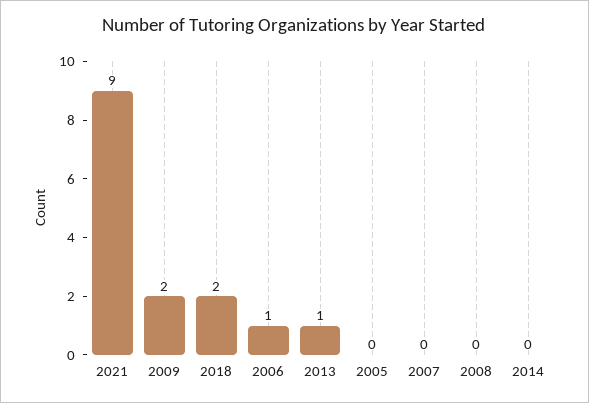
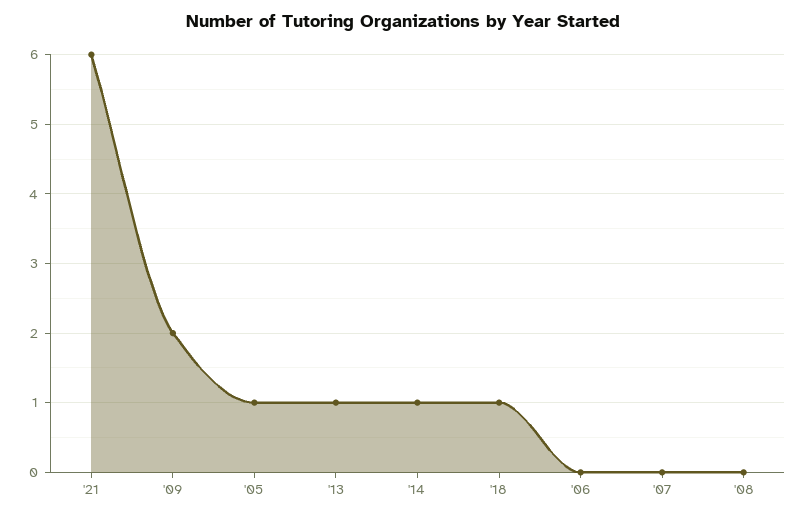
2021: 9 -> 6
2018: 2 -> 1
2006: 1 -> 0
2005: 0 -> 1
2014: 0 -> 1

